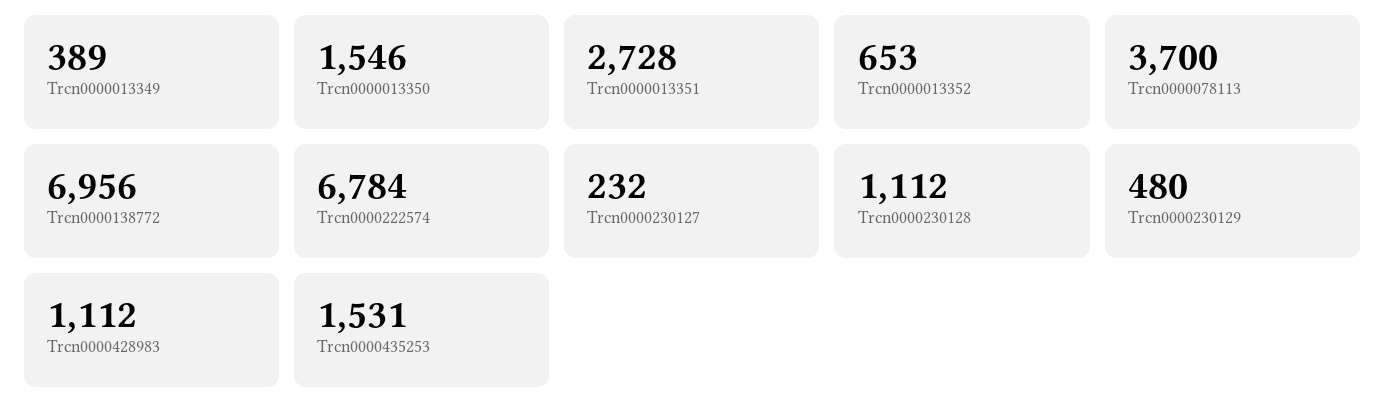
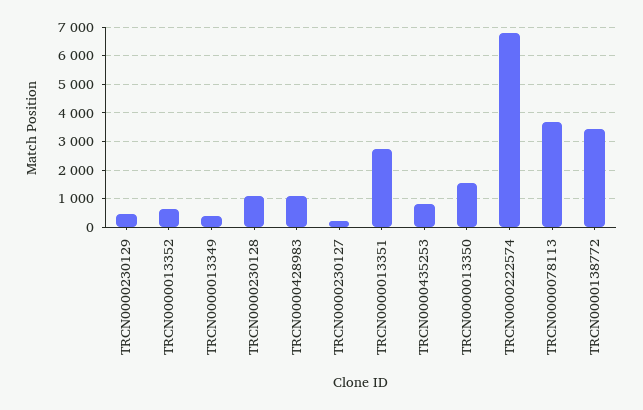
Trcn0000138772: 6956 -> 3500
Trcn0000435253: 1531 -> 750

